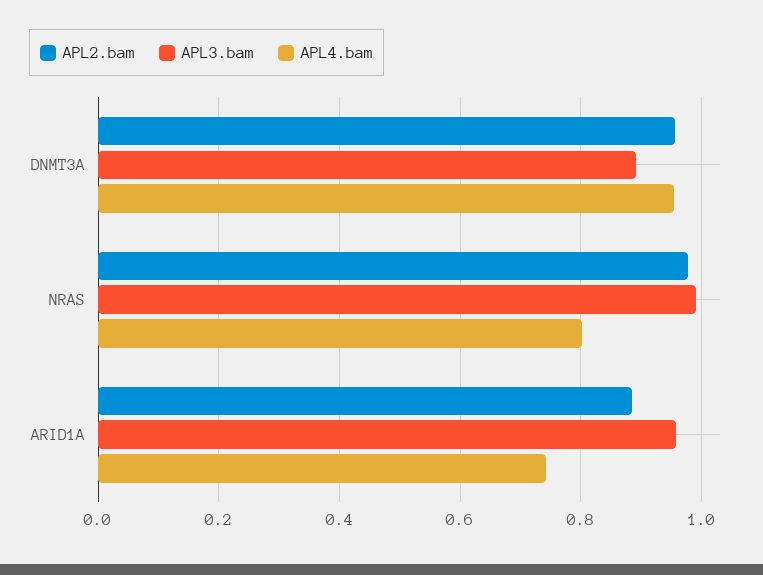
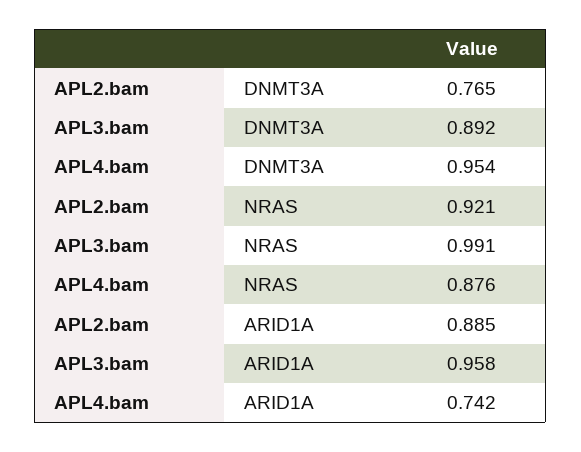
APL2.bam, DNMT3A: 0.96 -> 0.765
APL2.bam, NRAS: 0.98 -> 0.921
APL4.bam, NRAS: 0.8 -> 0.876

